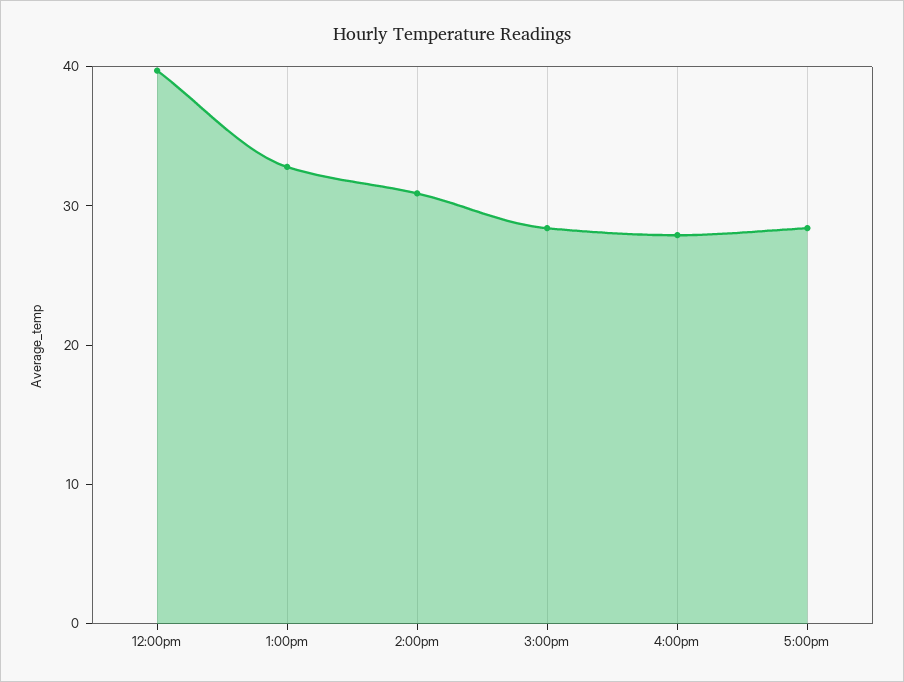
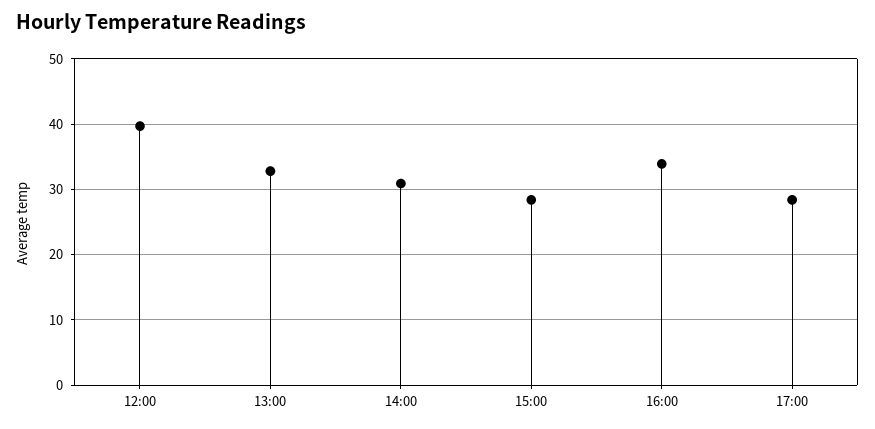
4:00pm: 28 -> 34

